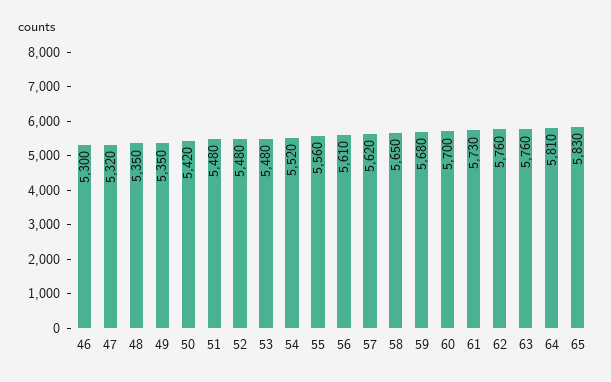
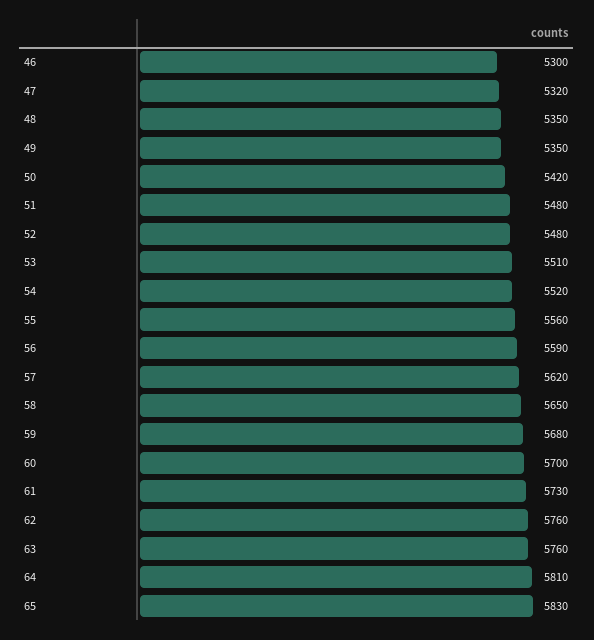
53: 5480 -> 5510
56: 5610 -> 5590

